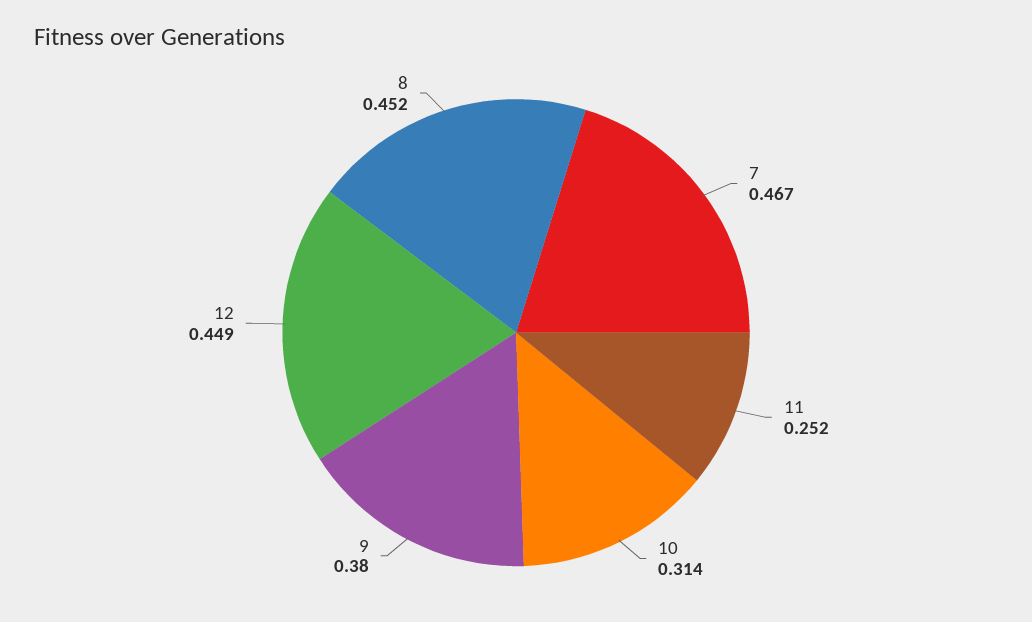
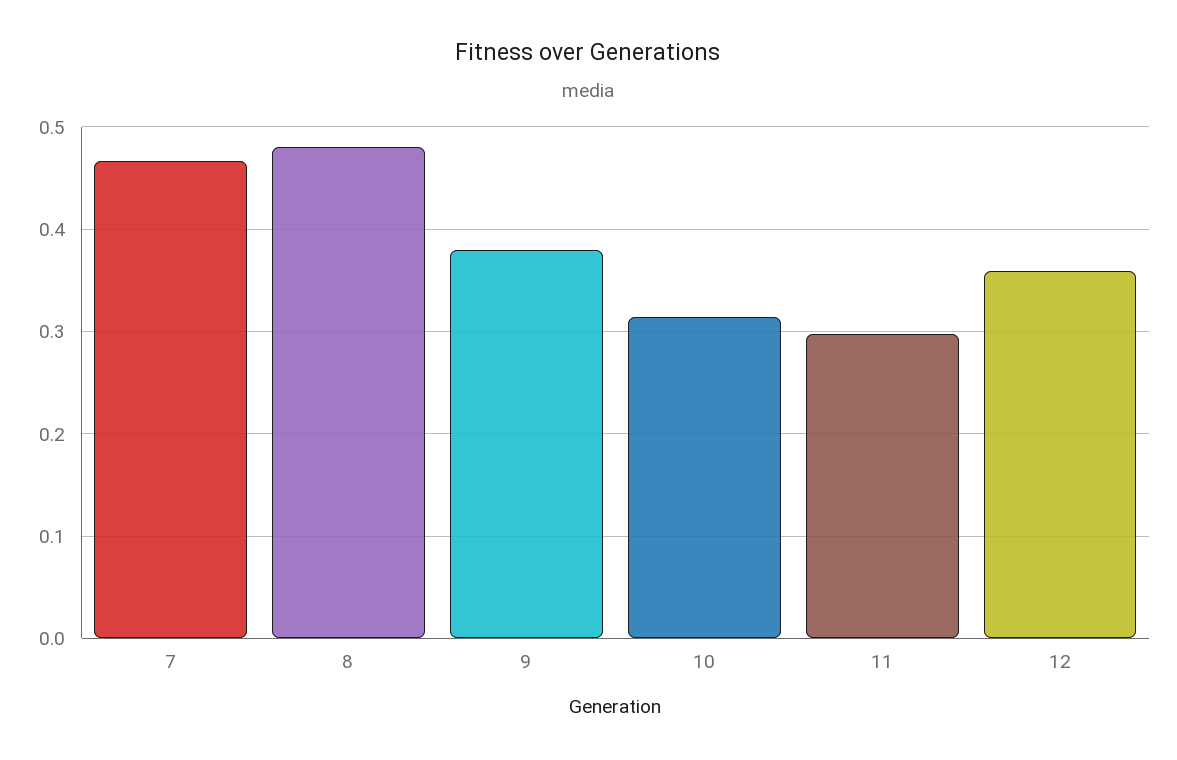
11: 0.252 -> 0.3
12: 0.449 -> 0.36
8: 0.452 -> 0.48

